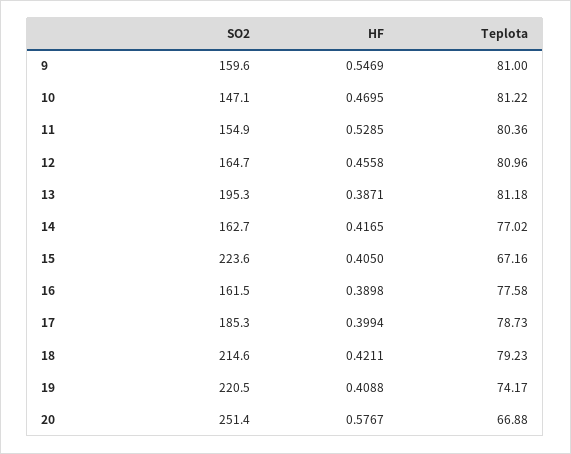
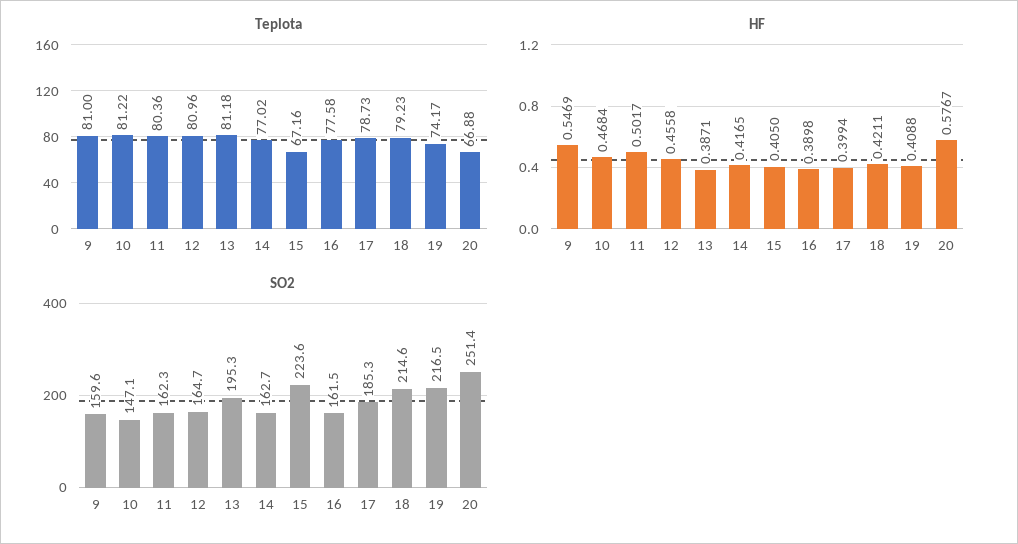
HF, 10: 0.4695 -> 0.4684
SO2, 11: 154.9 -> 162.3
HF, 11: 0.5285 -> 0.5017
SO2, 19: 220.5 -> 216.5

